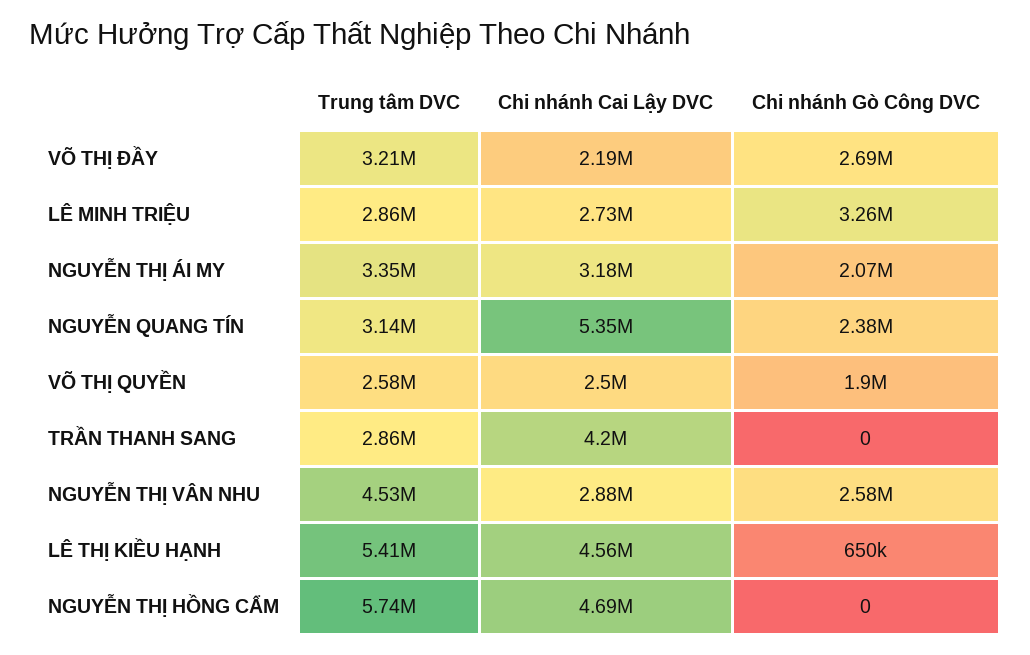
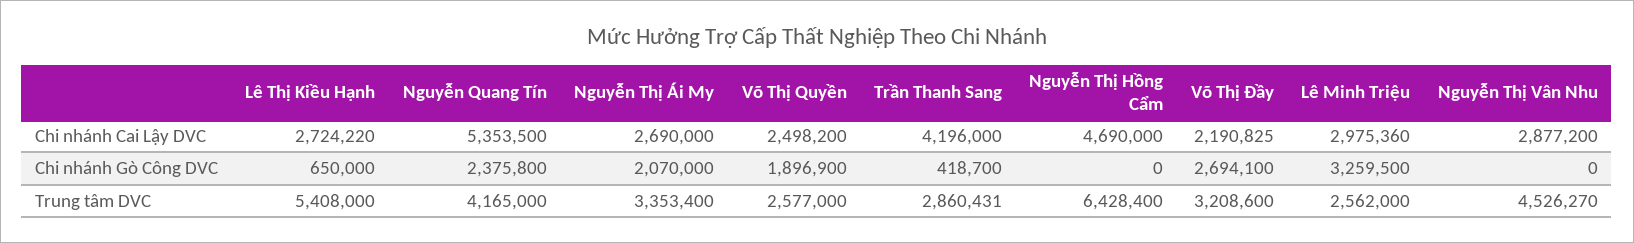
Trung tâm DVC, LÊ MINH TRIỆU: 2860000 -> 2562000
Chi nhánh Cai Lậy DVC, LÊ MINH TRIỆU: 2730000 -> 2975360
Chi nhánh Cai Lậy DVC, NGUYỄN THỊ ÁI MY: 3180000 -> 2690000
Trung tâm DVC, NGUYỄN QUANG TÍN: 3140000 -> 4165000
Chi nhánh Gò Công DVC, TRẦN THANH SANG: 0 -> 418700
Chi nhánh Gò Công DVC, NGUYỄN THỊ VÂN NHU: 2580000 -> 0
Chi nhánh Cai Lậy DVC, LÊ THỊ KIỀU HẠNH: 4560000 -> 2724220
Trung tâm DVC, NGUYỄN THỊ HỒNG CẨM: 5740000 -> 6428400

